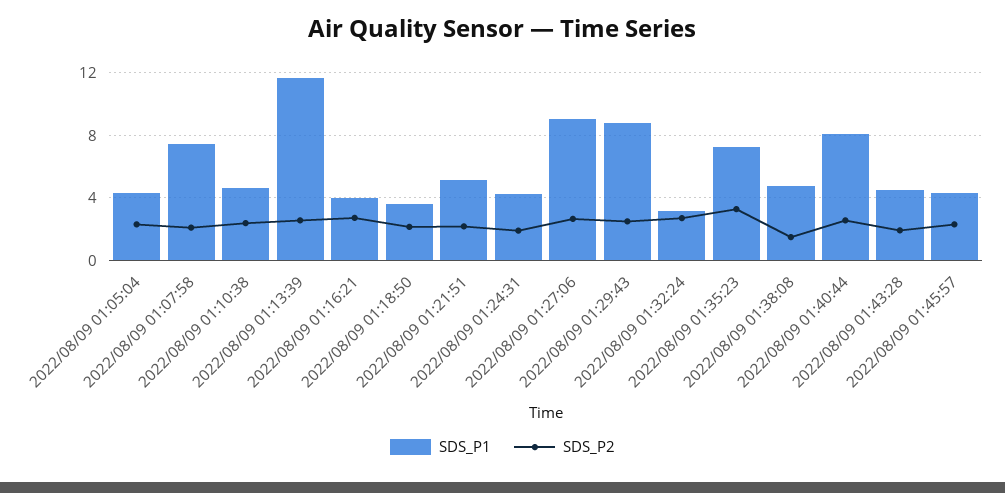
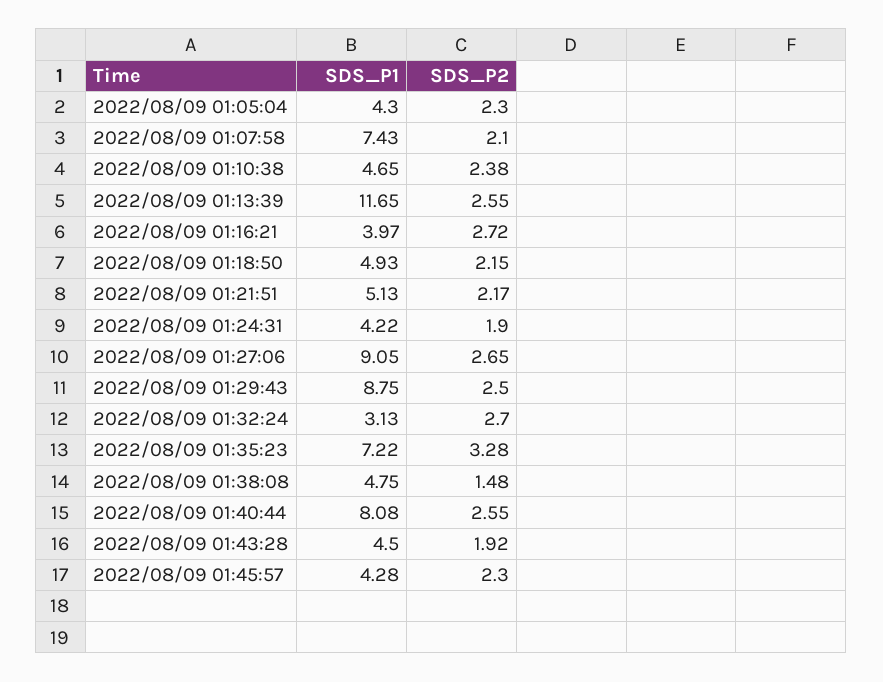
SDS_P1, 2022/08/09 01:18:50: 3.5 -> 4.93

